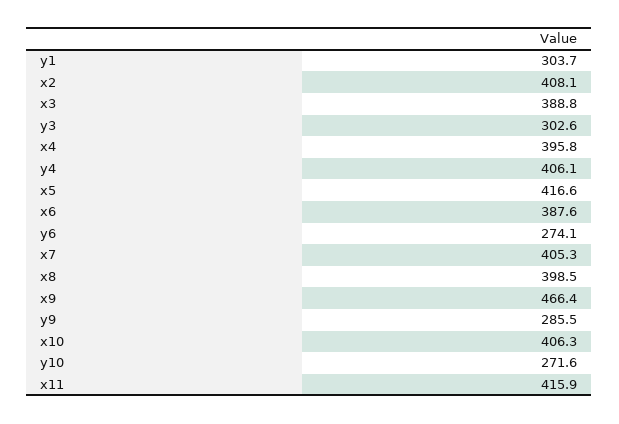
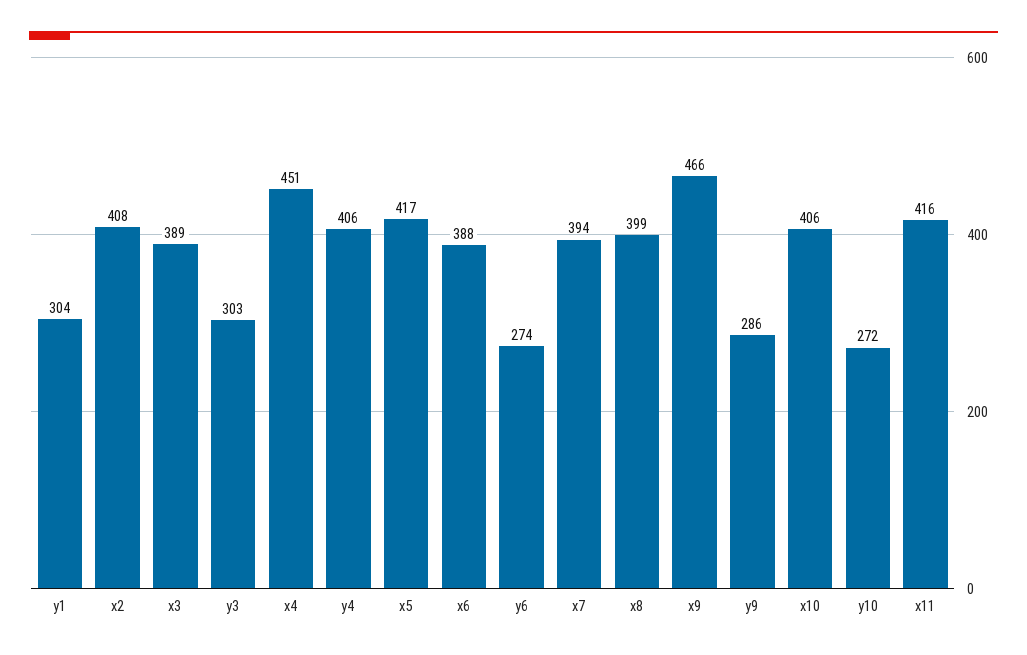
x4: 395.8 -> 451
x7: 405.3 -> 394

